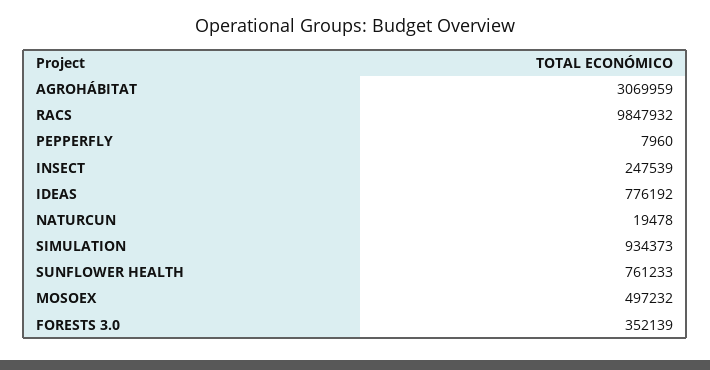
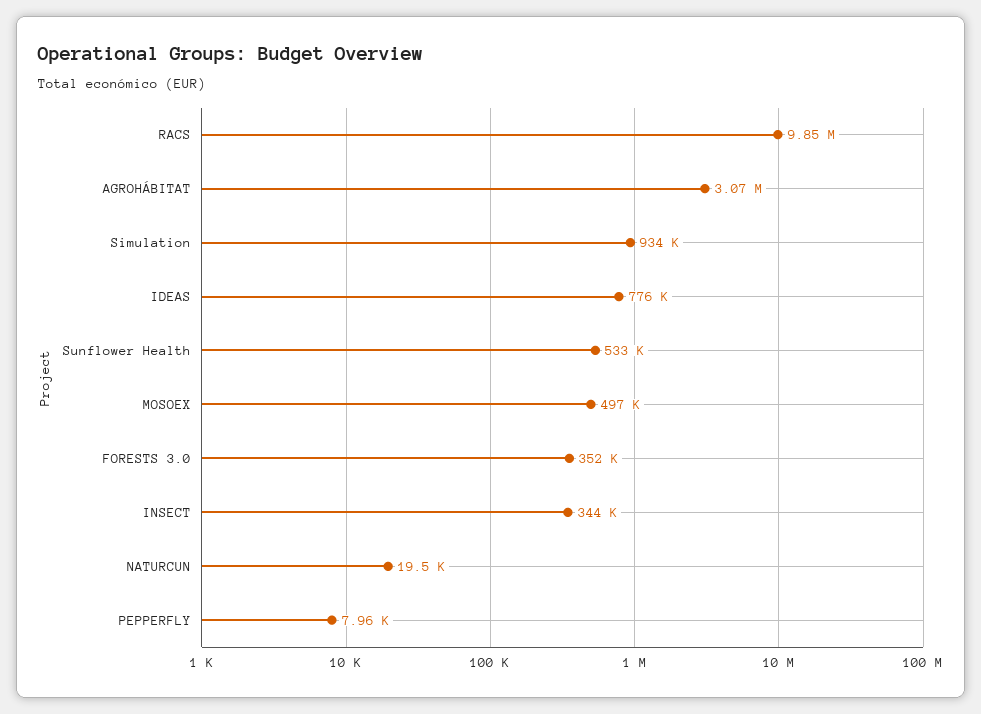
INSECT: 247539 -> 344000
SUNFLOWER HEALTH: 761233 -> 533000

